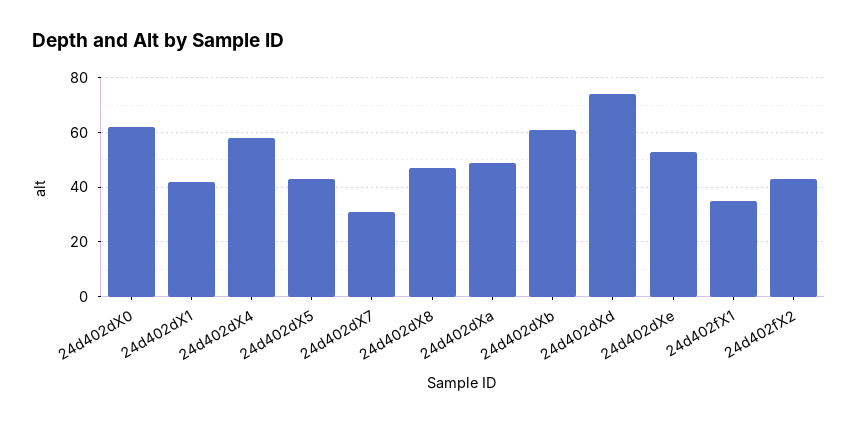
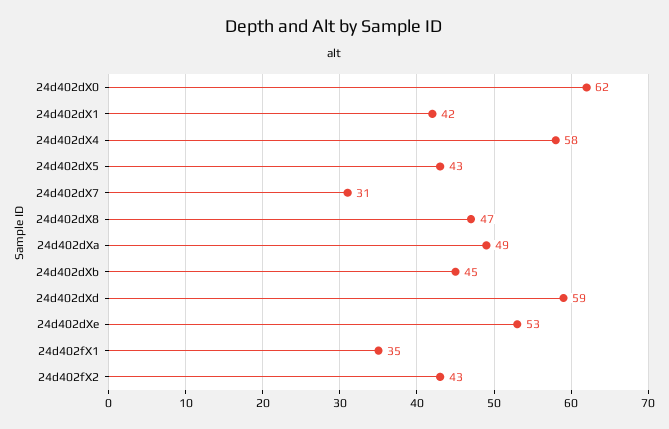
24d402dXb: 60 -> 45
24d402dXd: 75 -> 59

